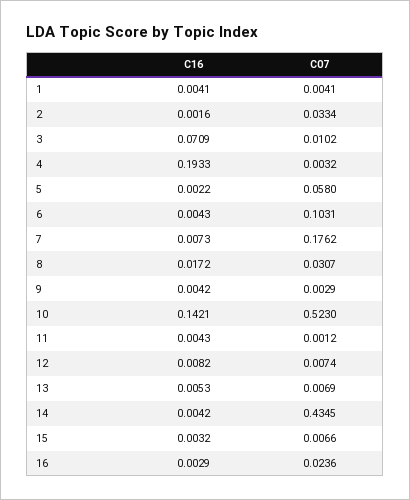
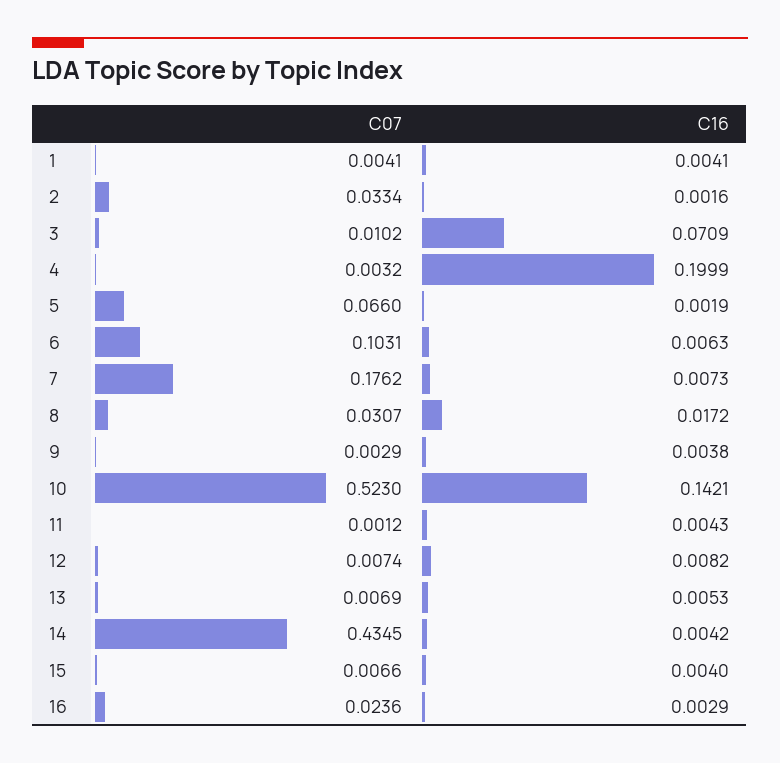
C16, 4: 0.1933 -> 0.1999
C16, 5: 0.0022 -> 0.0019
C07, 5: 0.058 -> 0.066
C16, 6: 0.0043 -> 0.0063
C16, 9: 0.0042 -> 0.0038
C16, 15: 0.0032 -> 0.004

